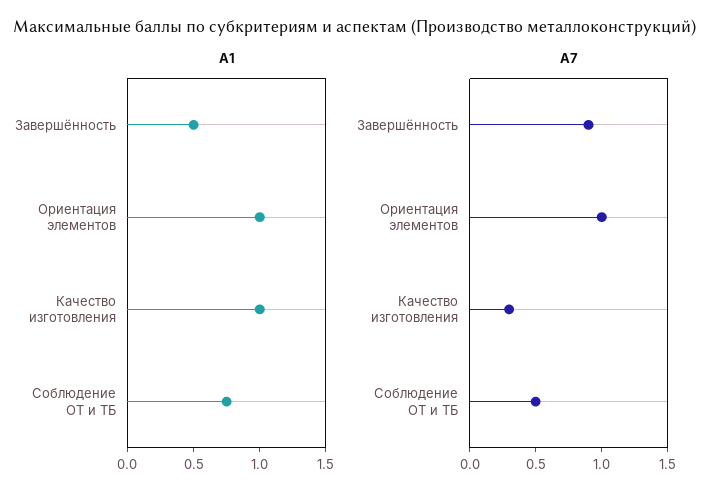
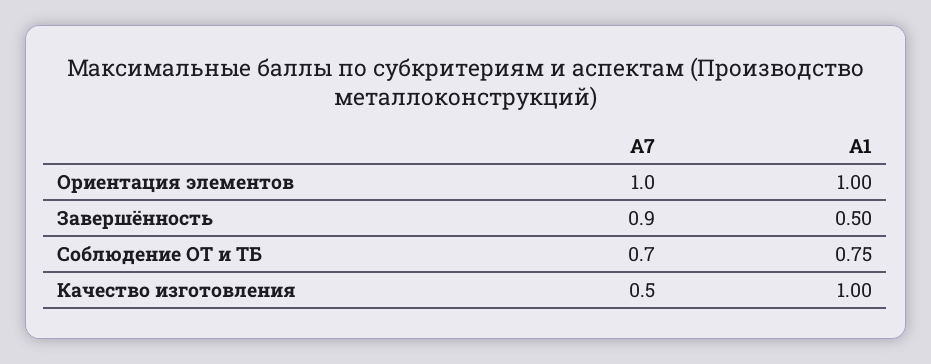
A7, Качество изготовления: 0.3 -> 0.5
A7, Соблюдение ОТ и ТБ: 0.5 -> 0.7

